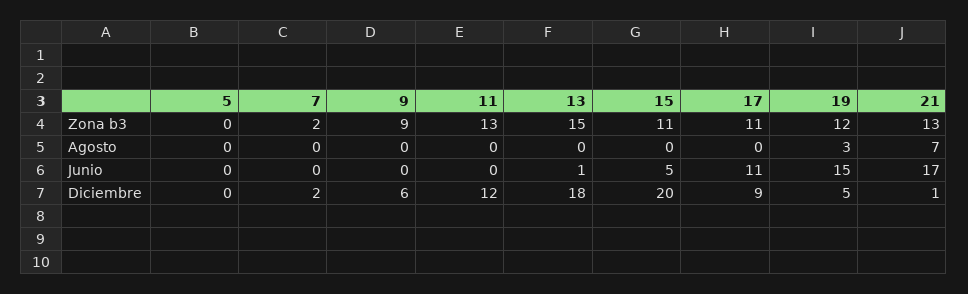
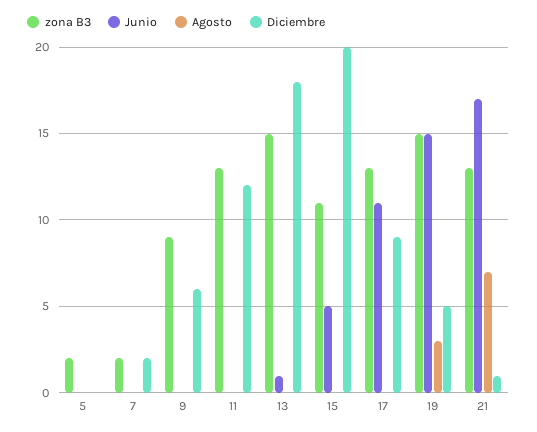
Zona b3, 5: 0 -> 2
Zona b3, 17: 11 -> 13
Zona b3, 19: 12 -> 15

